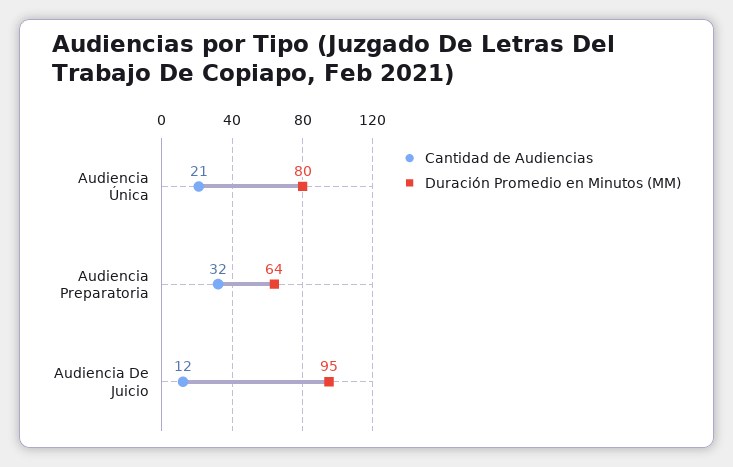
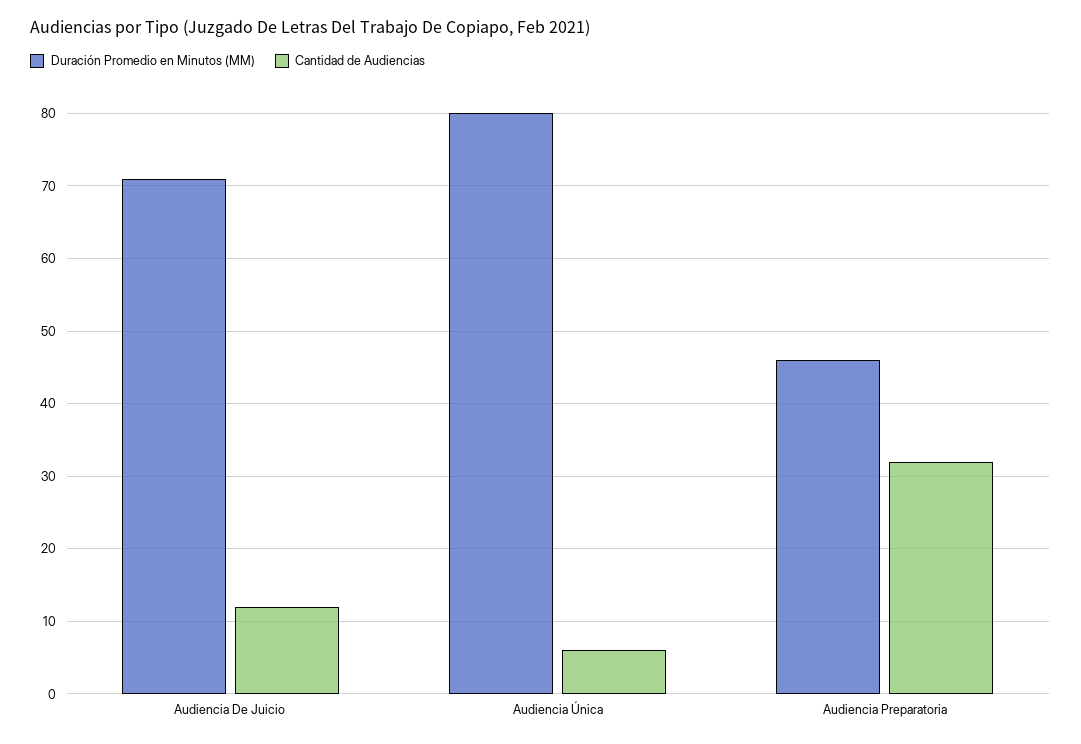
Cantidad de Audiencias, Audiencia Única: 21 -> 6
Duración Promedio en Minutos (MM), Audiencia Preparatoria: 64 -> 46
Duración Promedio en Minutos (MM), Audiencia De Juicio: 95 -> 71

